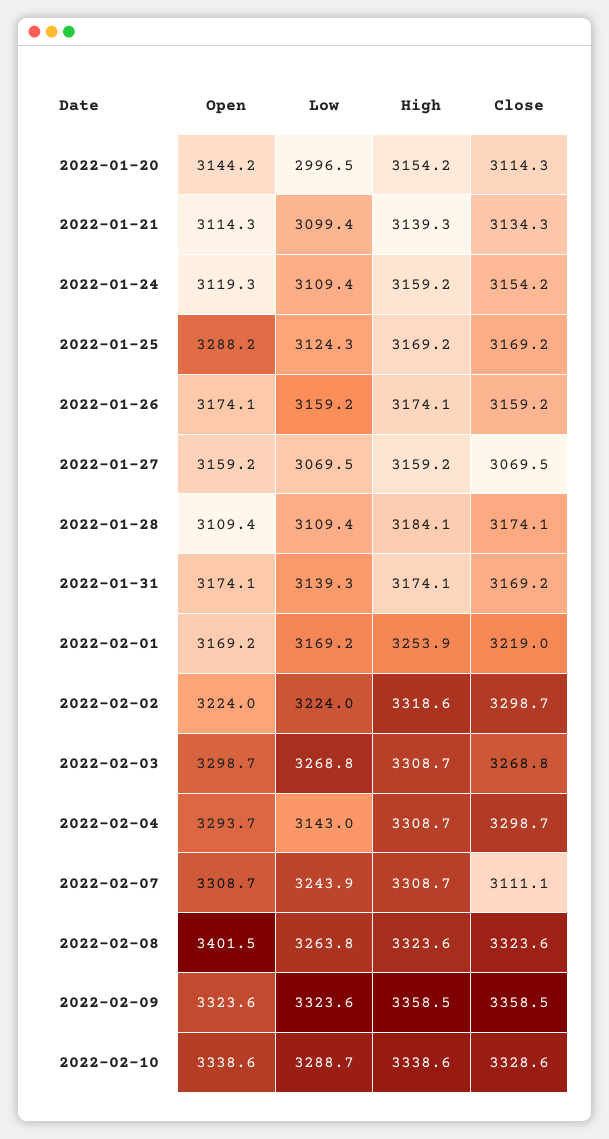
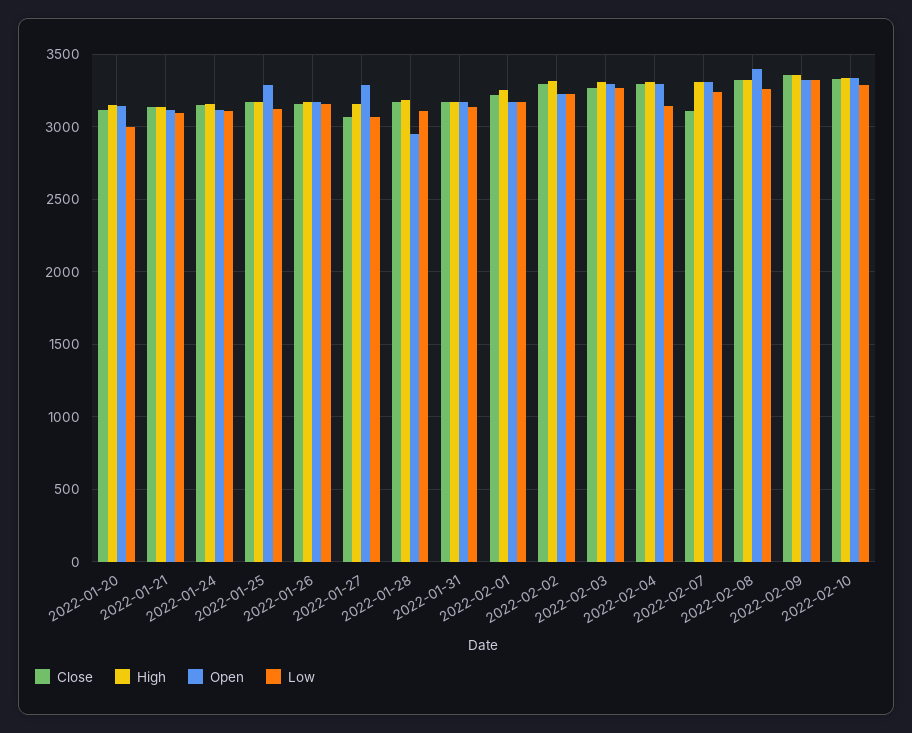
Open, 2022-01-27: 3159.2 -> 3300
Open, 2022-01-28: 3109.4 -> 2950

